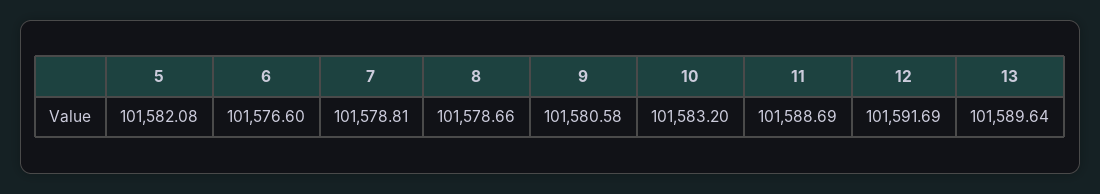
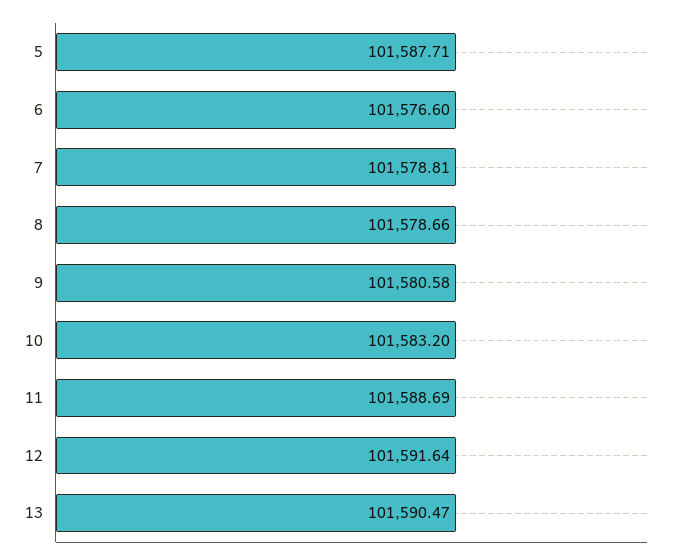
5: 101582.08 -> 101587.71
12: 101591.69 -> 101591.64
13: 101589.64 -> 101590.47

